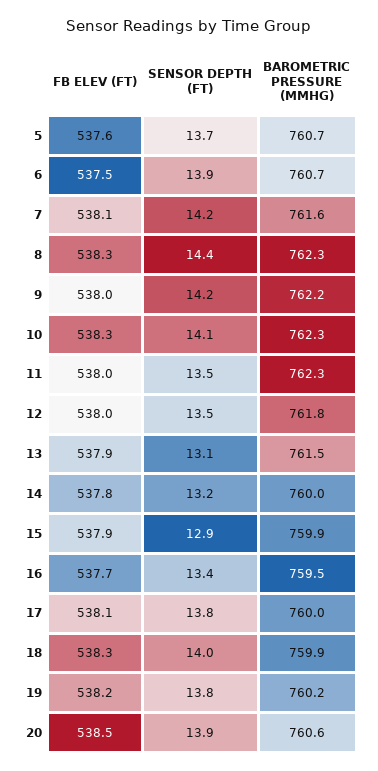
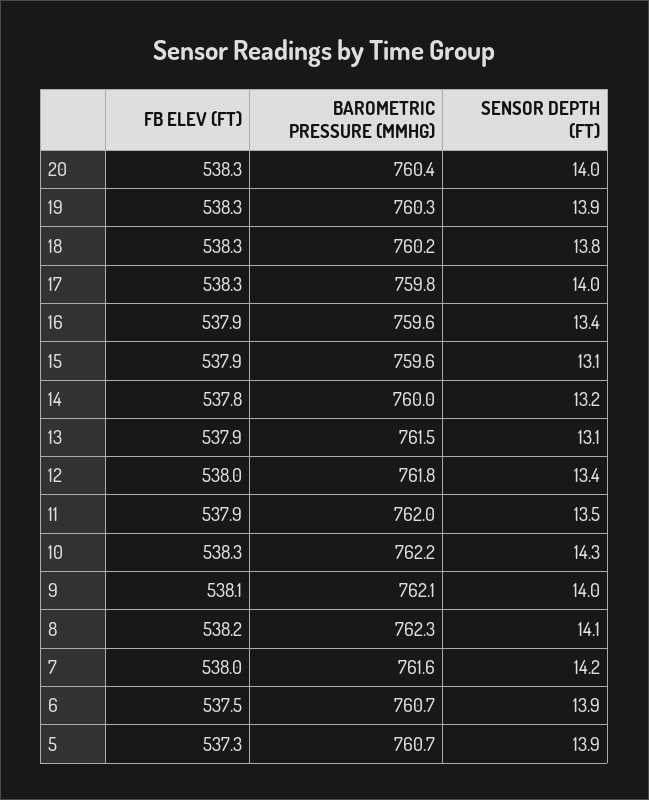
FB ELEV (FT), 5: 537.6 -> 537.3
SENSOR DEPTH (FT), 5: 13.7 -> 13.9
FB ELEV (FT), 7: 538.1 -> 538
FB ELEV (FT), 8: 538.3 -> 538.2
SENSOR DEPTH (FT), 8: 14.4 -> 14.1
FB ELEV (FT), 9: 538 -> 538.1
SENSOR DEPTH (FT), 9: 14.2 -> 14
BAROMETRIC PRESSURE (MMHG), 9: 762.2 -> 762.1
SENSOR DEPTH (FT), 10: 14.1 -> 14.3
BAROMETRIC PRESSURE (MMHG), 10: 762.3 -> 762.2
FB ELEV (FT), 11: 538 -> 537.9
BAROMETRIC PRESSURE (MMHG), 11: 762.3 -> 762
SENSOR DEPTH (FT), 12: 13.5 -> 13.4
SENSOR DEPTH (FT), 15: 12.9 -> 13.1
BAROMETRIC PRESSURE (MMHG), 15: 759.9 -> 759.6
FB ELEV (FT), 16: 537.7 -> 537.9
BAROMETRIC PRESSURE (MMHG), 16: 759.5 -> 759.6
FB ELEV (FT), 17: 538.1 -> 538.3
SENSOR DEPTH (FT), 17: 13.8 -> 14
BAROMETRIC PRESSURE (MMHG), 17: 760 -> 759.8
SENSOR DEPTH (FT), 18: 14 -> 13.8
BAROMETRIC PRESSURE (MMHG), 18: 759.9 -> 760.2
FB ELEV (FT), 19: 538.2 -> 538.3
SENSOR DEPTH (FT), 19: 13.8 -> 13.9
BAROMETRIC PRESSURE (MMHG), 19: 760.2 -> 760.3
FB ELEV (FT), 20: 538.5 -> 538.3
SENSOR DEPTH (FT), 20: 13.9 -> 14
BAROMETRIC PRESSURE (MMHG), 20: 760.6 -> 760.4

